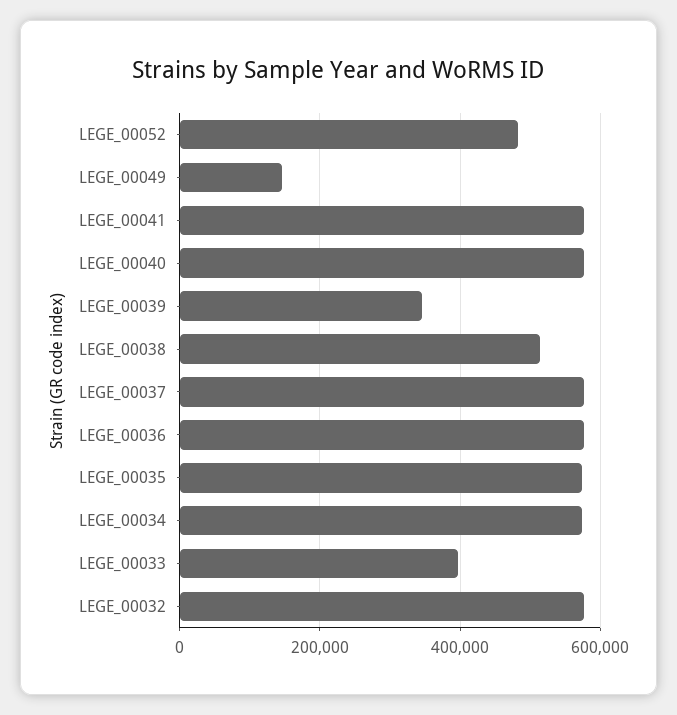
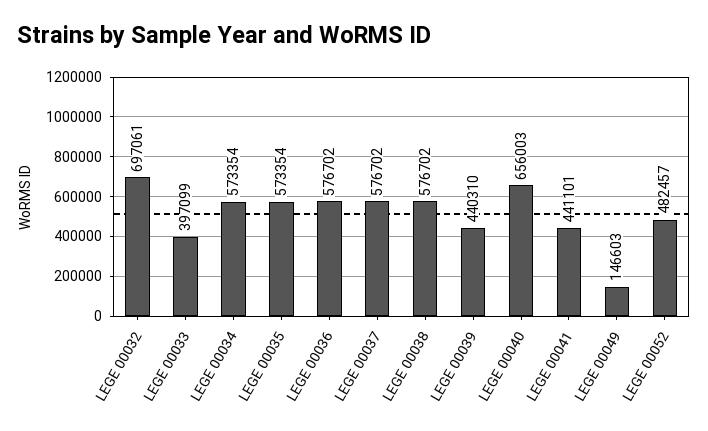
LEGE_00041: 580000 -> 441101
LEGE_00040: 580000 -> 656003
LEGE_00039: 340000 -> 440310
LEGE_00038: 520000 -> 576702
LEGE_00032: 580000 -> 697061

